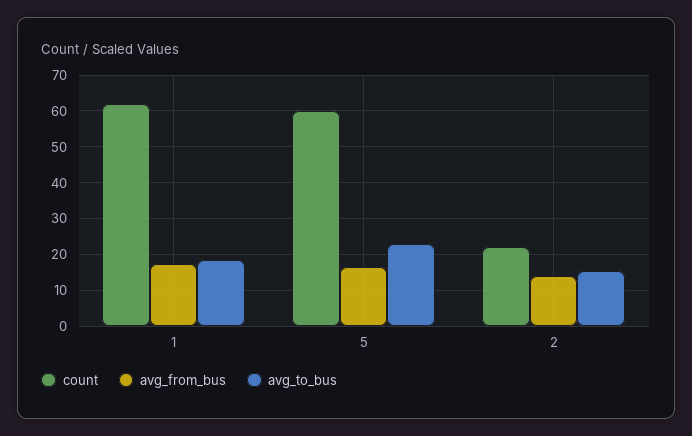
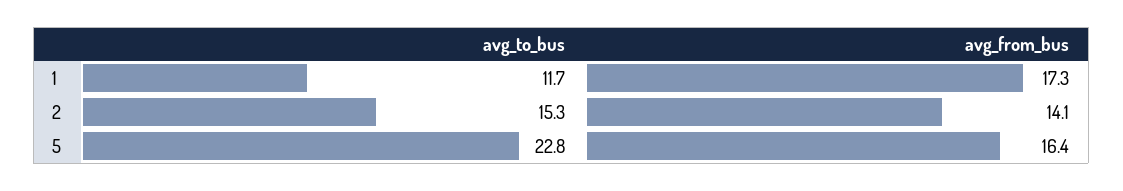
count, 1: 62 -> none
avg_to_bus, 1: 18 -> 11.7
count, 5: 60 -> none
count, 2: 22 -> none

